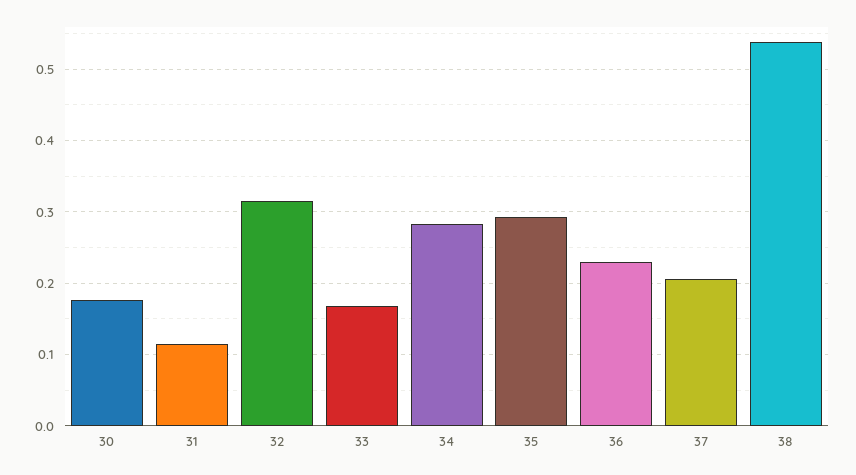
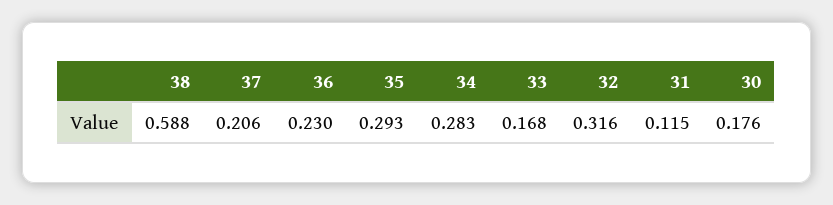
38: 0.54 -> 0.588

